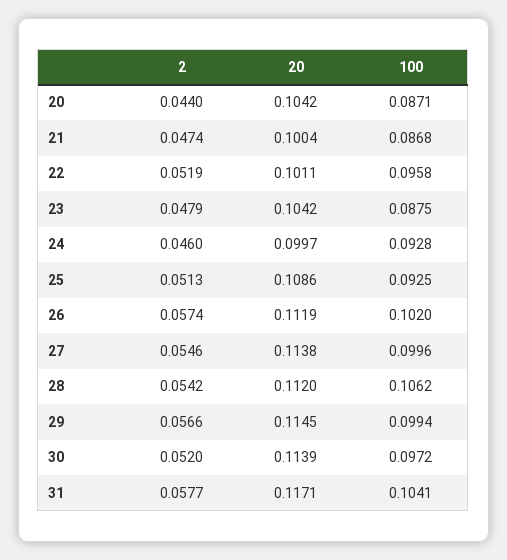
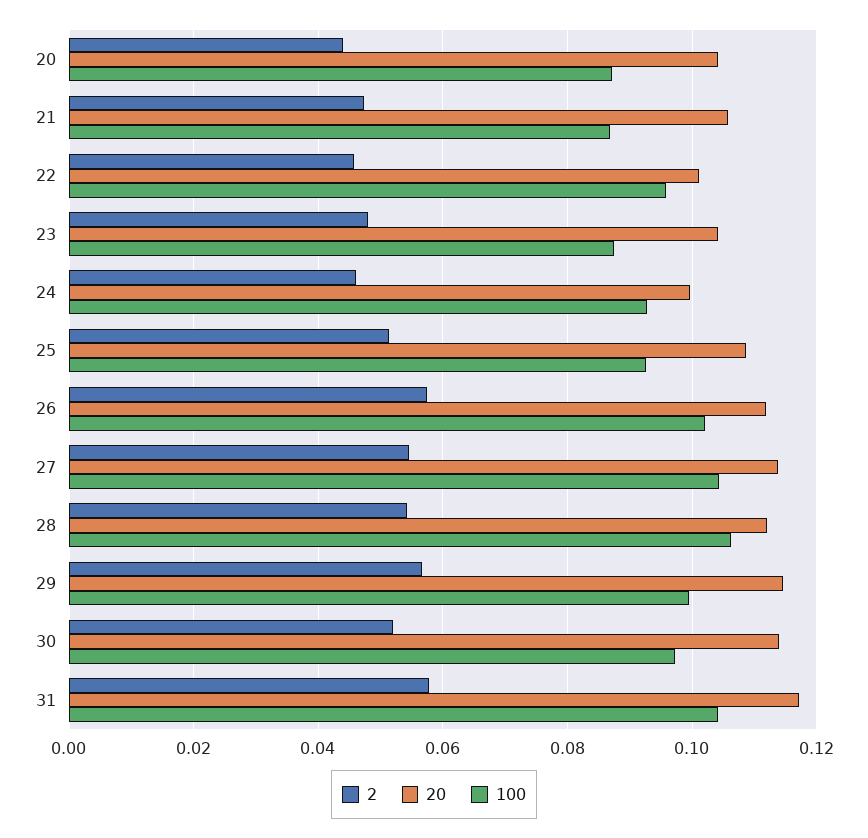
20, 21: 0.1004 -> 0.106
2, 22: 0.0519 -> 0.046
100, 27: 0.0996 -> 0.104

